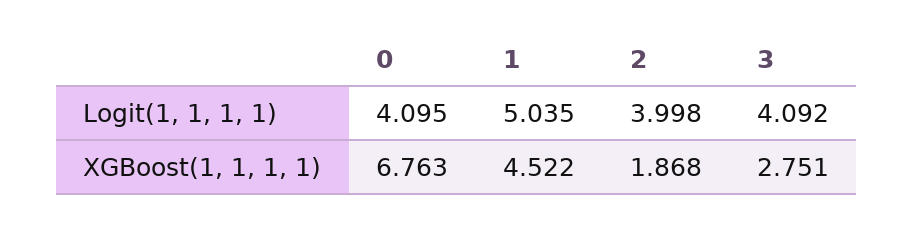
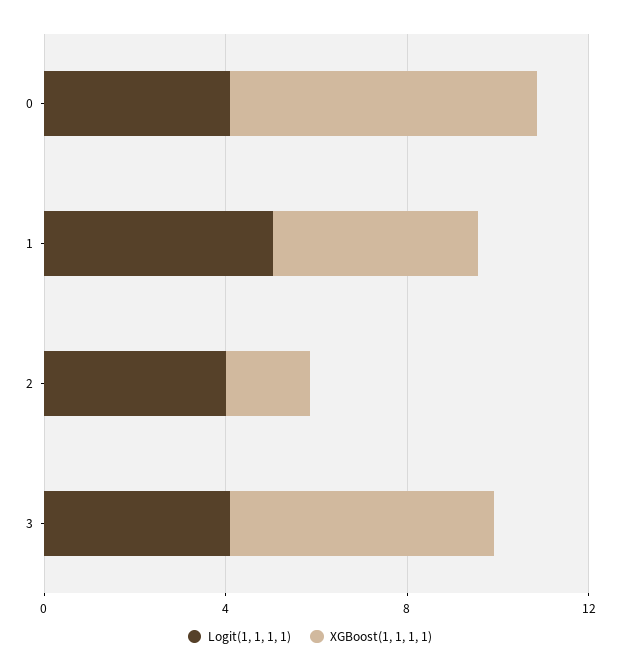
XGBoost(1, 1, 1, 1), 3: 2.751 -> 6

